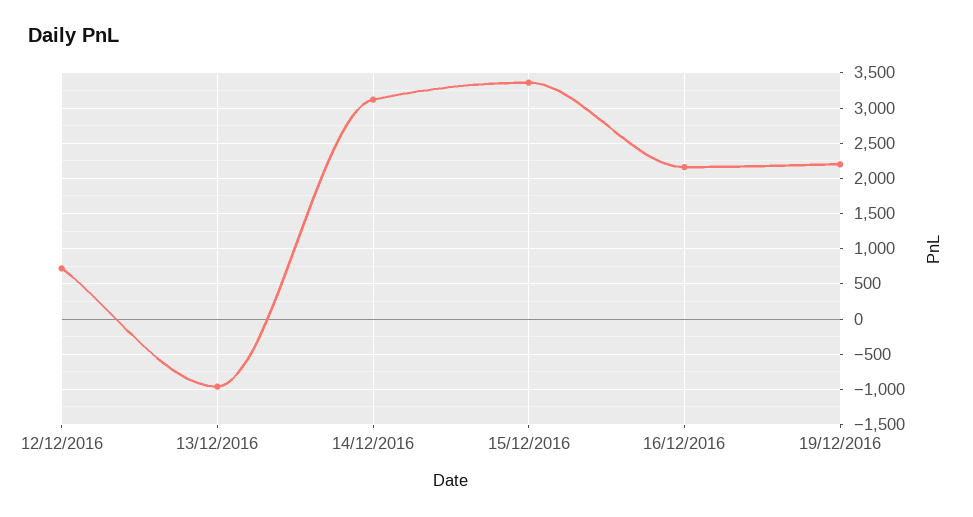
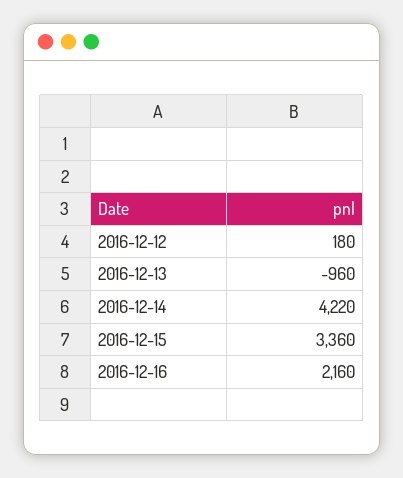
12/12/2016: 700 -> 180
14/12/2016: 3100 -> 4220
19/12/2016: 2200 -> none

